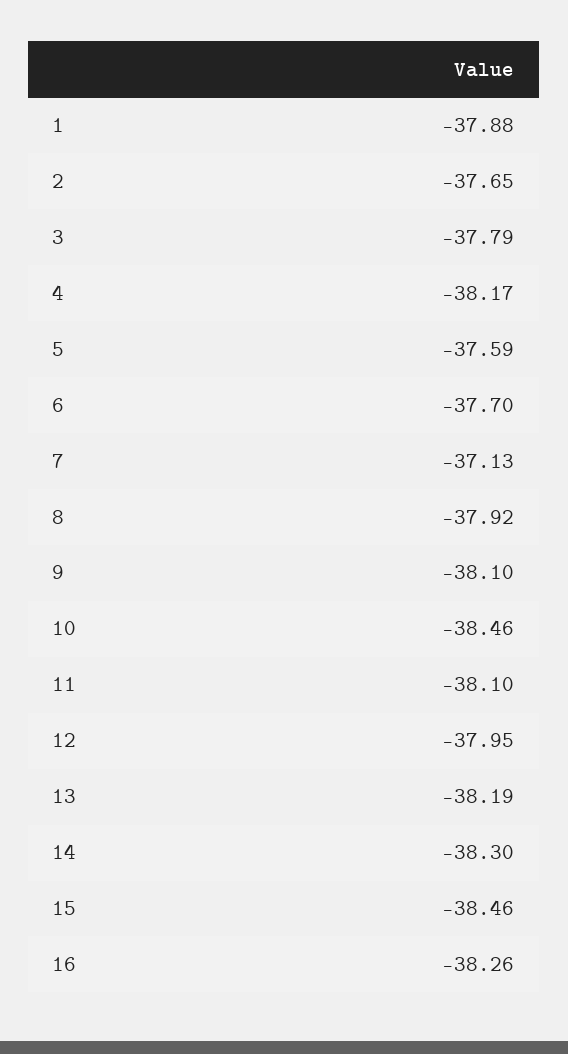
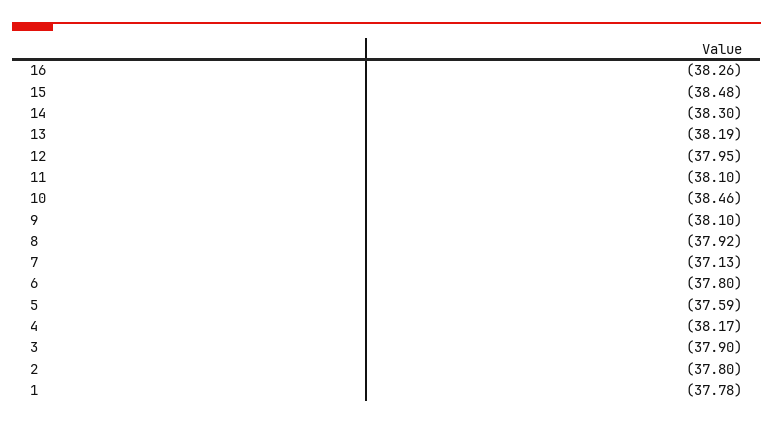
1: -37.88 -> -37.78
2: -37.65 -> -37.8
3: -37.79 -> -37.9
6: -37.7 -> -37.8
15: -38.46 -> -38.48

